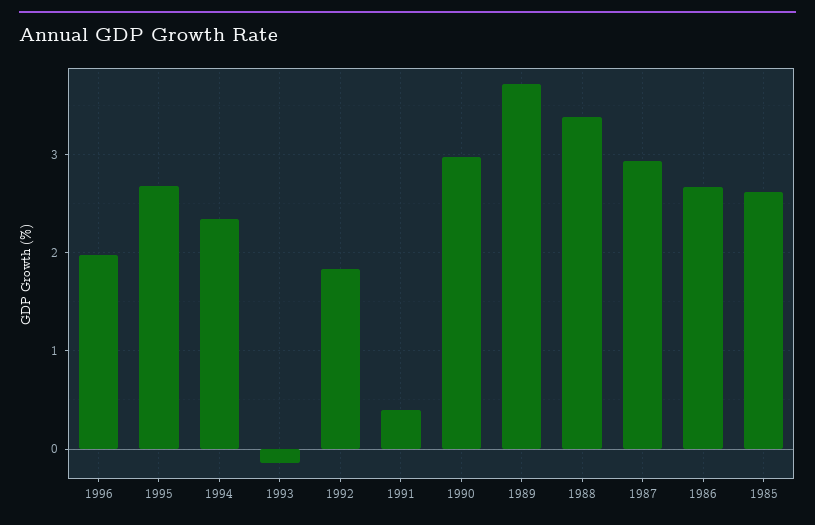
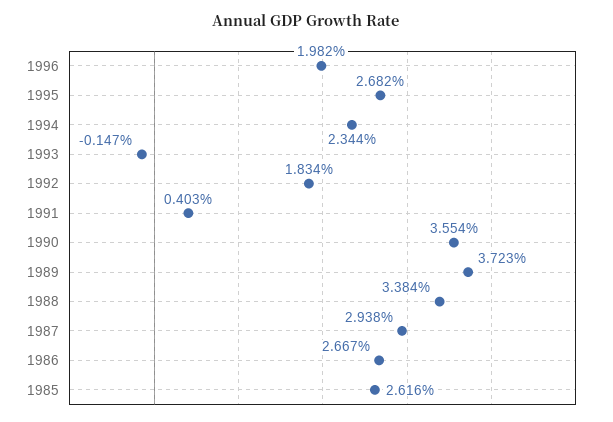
1990: 3 -> 3.554

